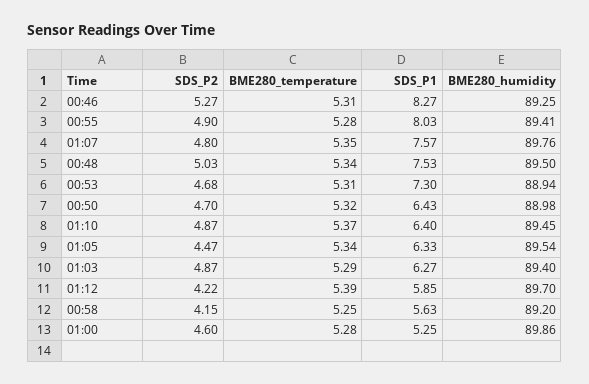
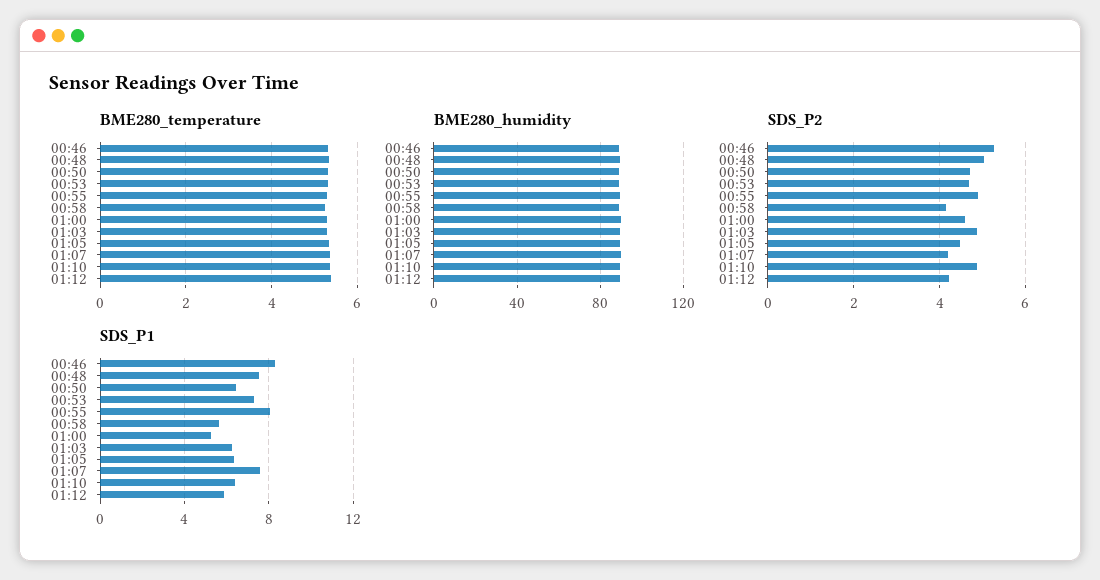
SDS_P2, 01:07: 4.8 -> 4.2

